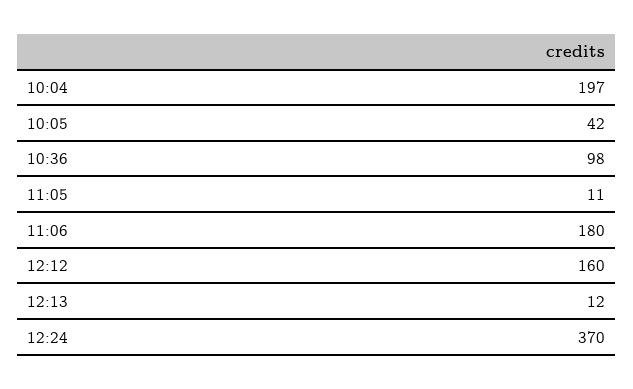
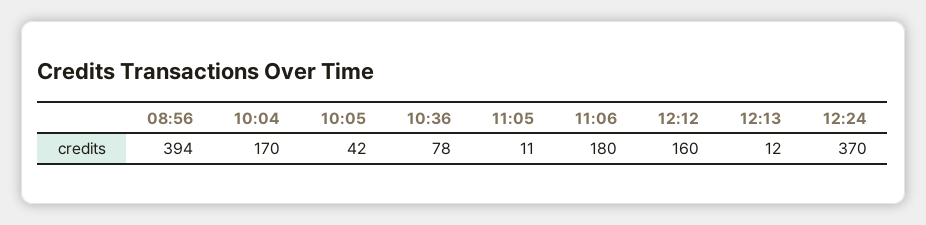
10:04: 197 -> 170
10:36: 98 -> 78
08:56: none -> 394

